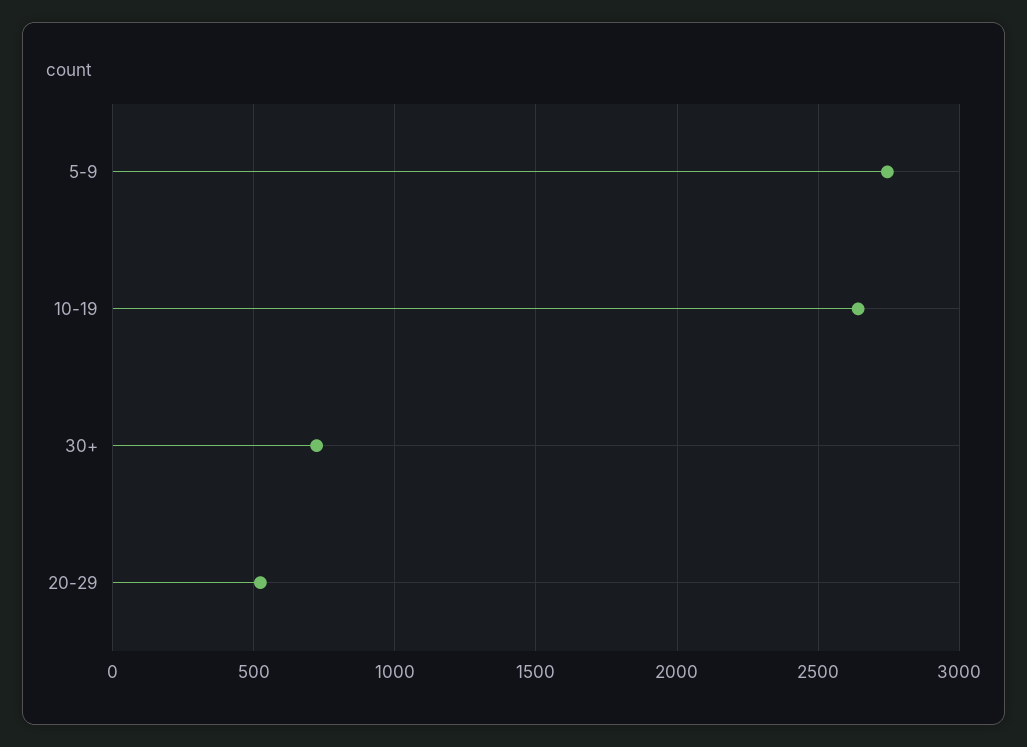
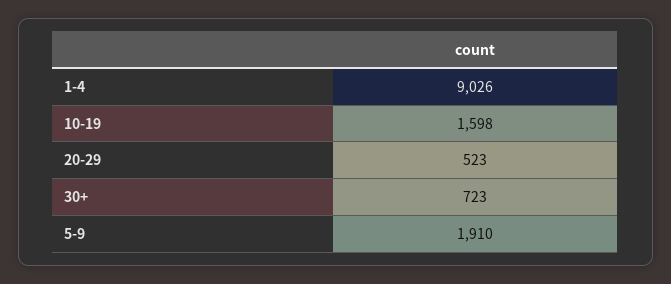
5-9: 2750 -> 1910
10-19: 2650 -> 1598
1-4: none -> 9026

